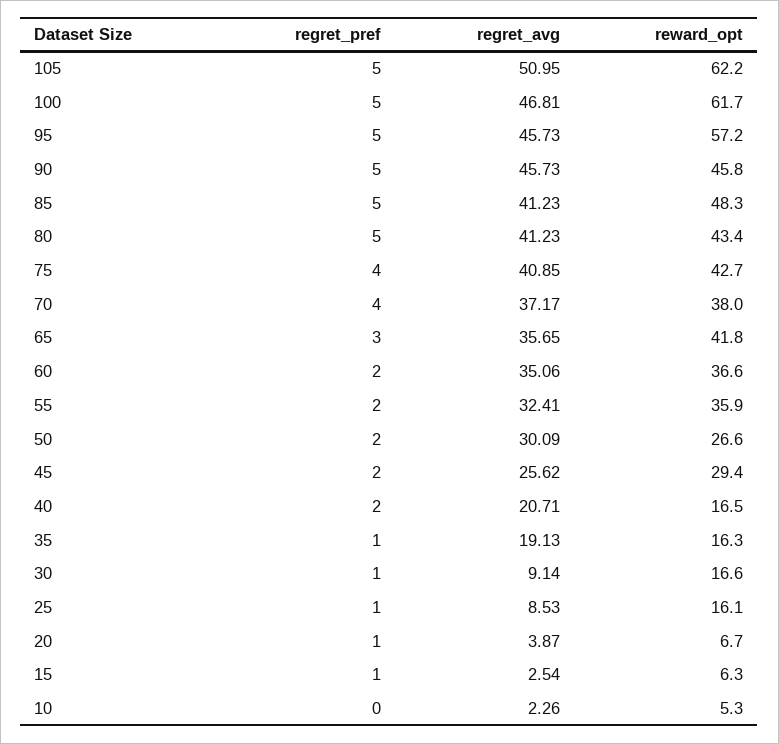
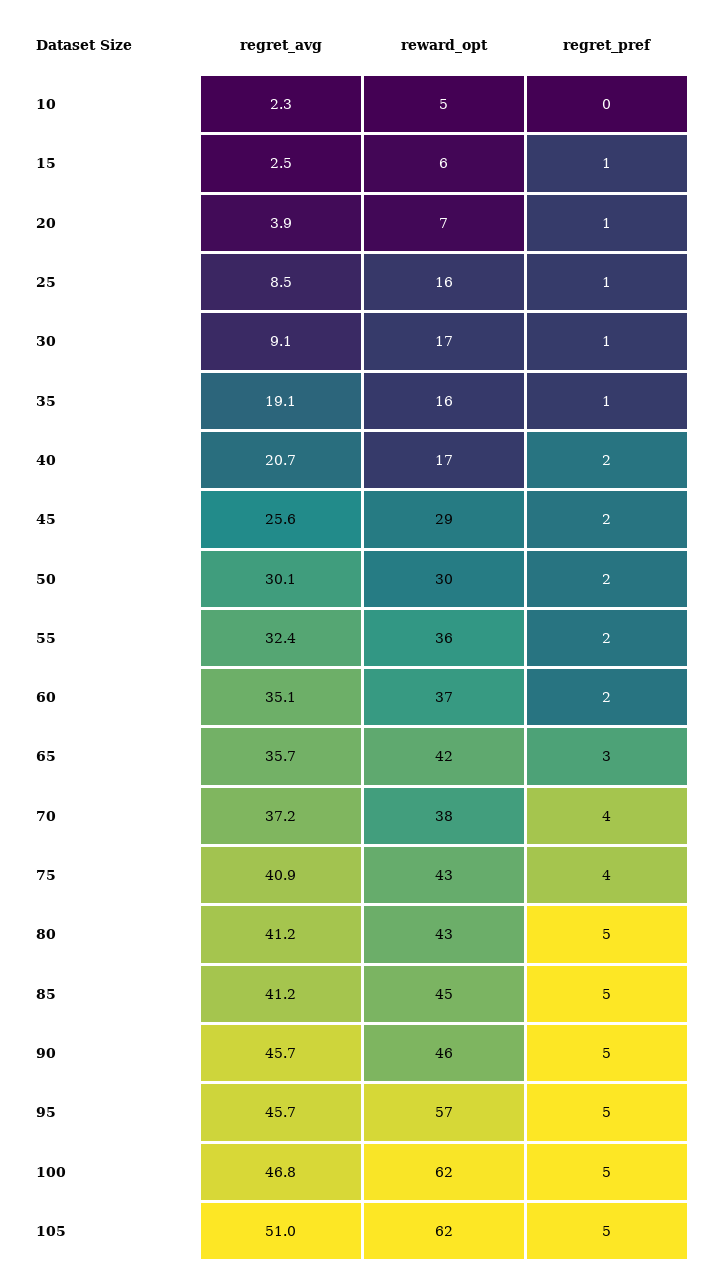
reward_opt, 85: 48.3 -> 45
reward_opt, 50: 26.6 -> 30

